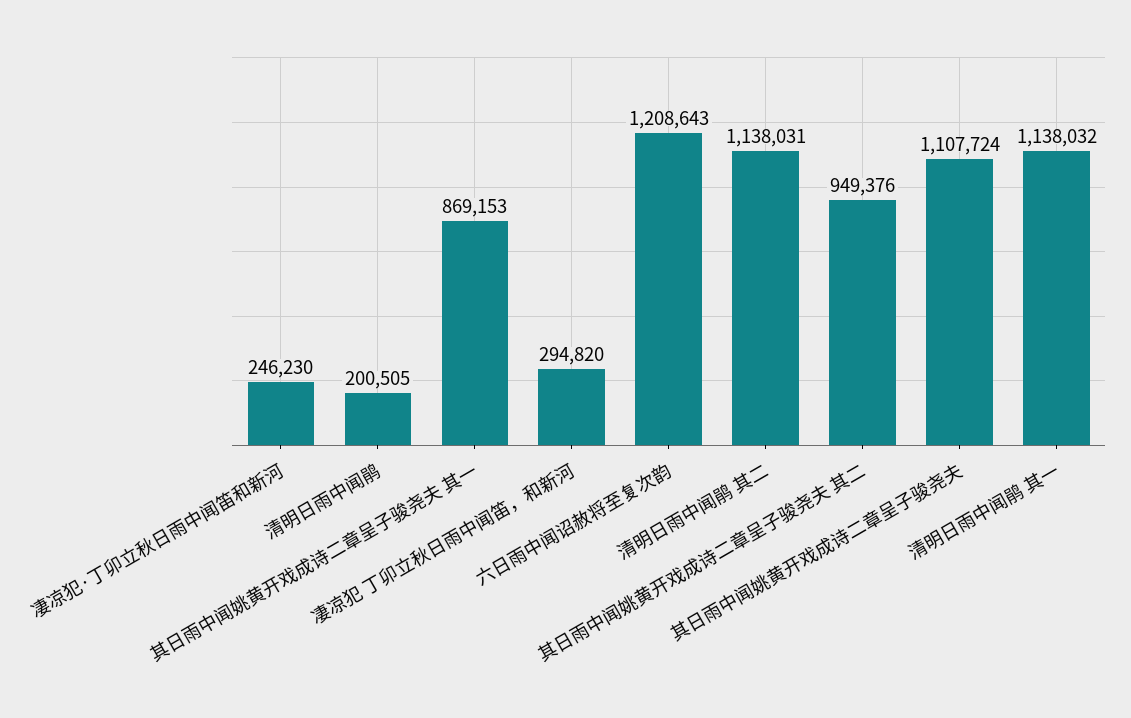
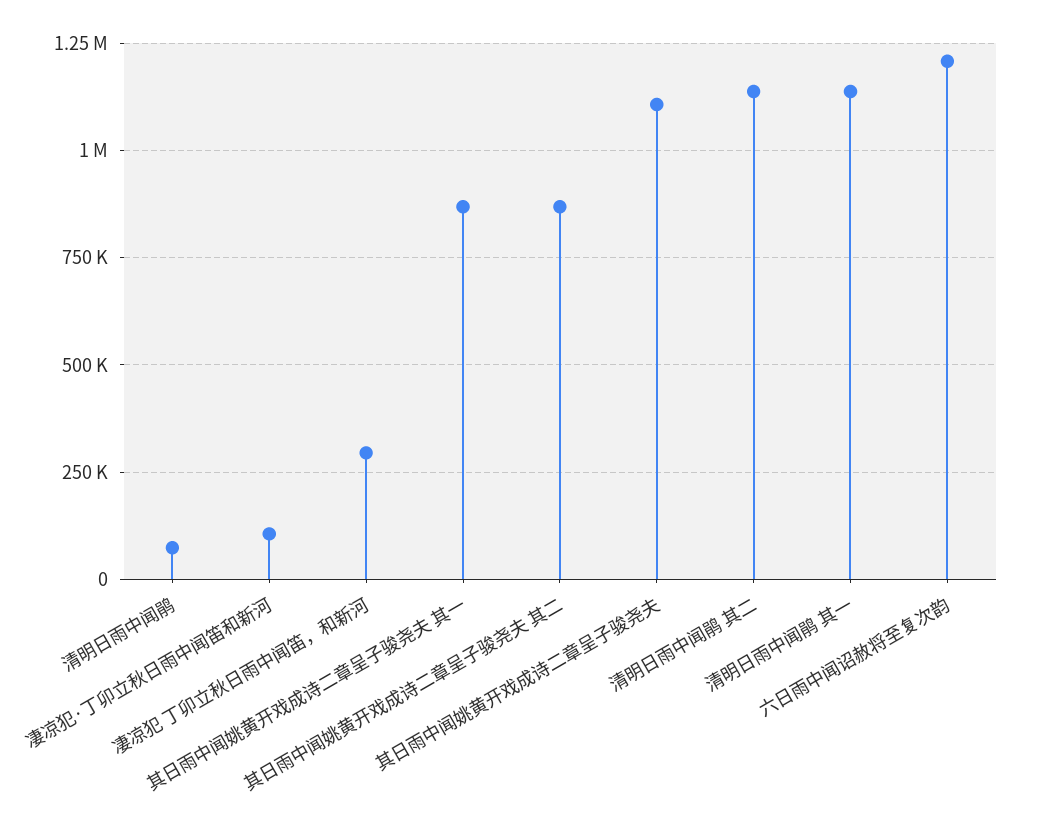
凄凉犯·丁卯立秋日雨中闻笛和新河: 246230 -> 100000
清明日雨中闻鹃: 200505 -> 75000
其日雨中闻姚黄开戏成诗二章呈子骏尧夫 其二: 949376 -> 875000

